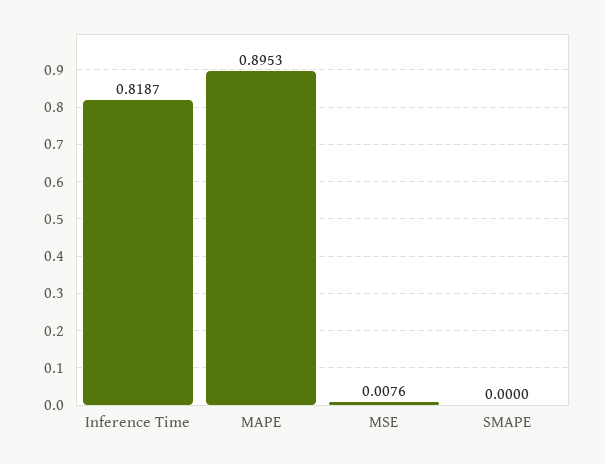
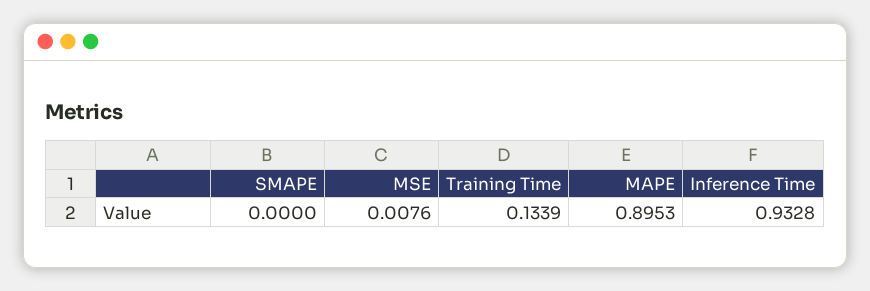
Inference Time: 0.8187 -> 0.9328
Training Time: none -> 0.1339

